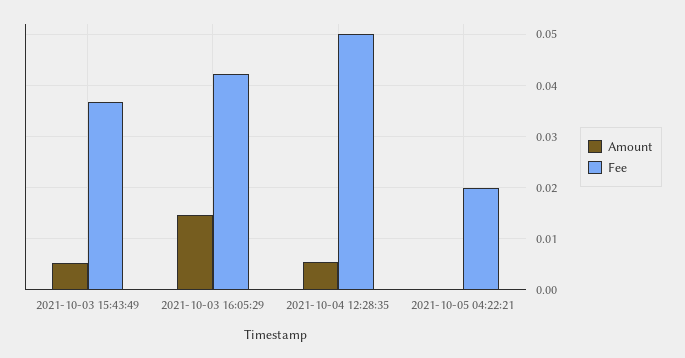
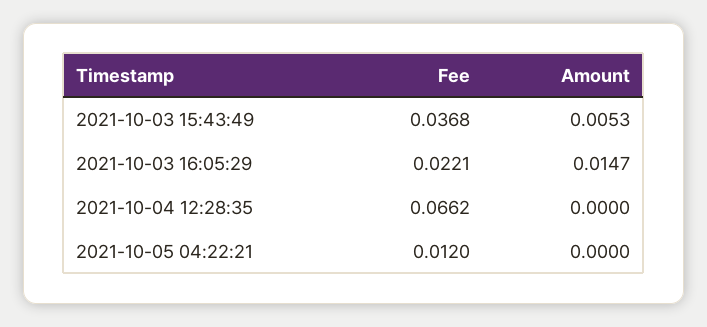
Fee, 2021-10-03 16:05:29: 0.042 -> 0.0221
Amount, 2021-10-04 12:28:35: 0.006 -> 0
Fee, 2021-10-04 12:28:35: 0.05 -> 0.0662
Fee, 2021-10-05 04:22:21: 0.02 -> 0.012

